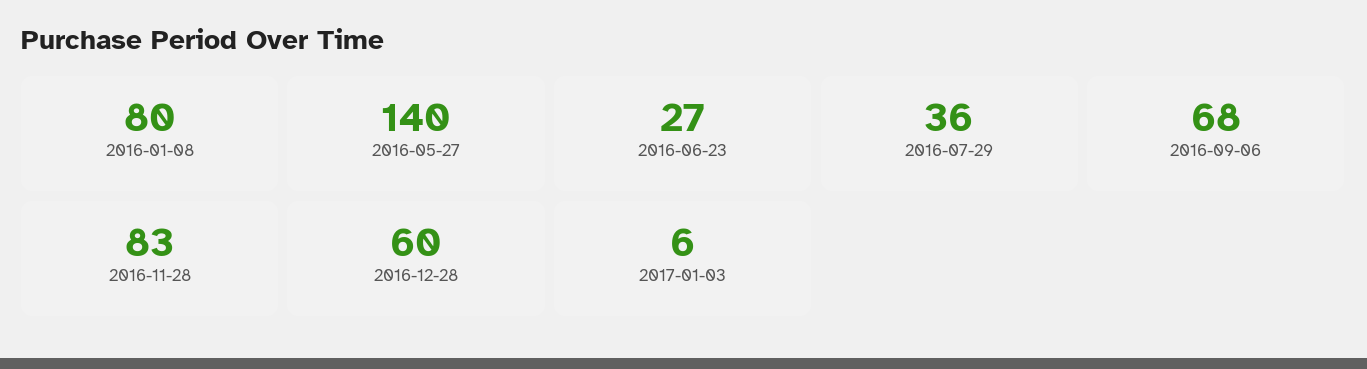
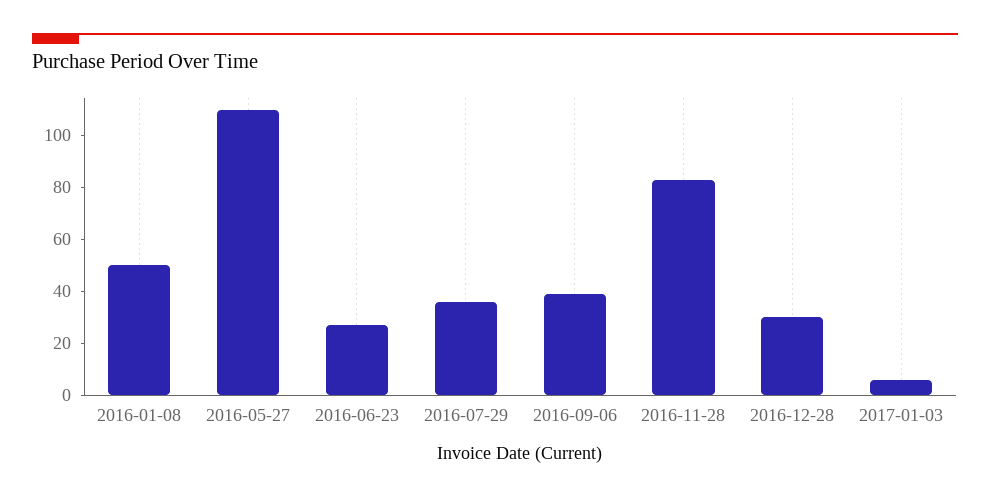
2016-01-08: 80 -> 50
2016-05-27: 140 -> 110
2016-09-06: 68 -> 40
2016-12-28: 60 -> 30

